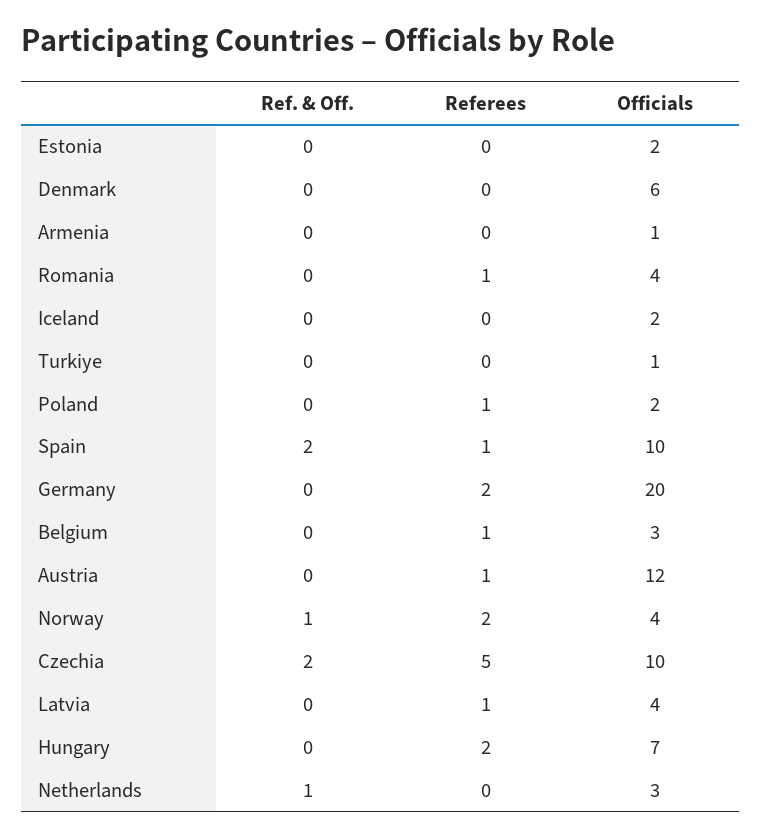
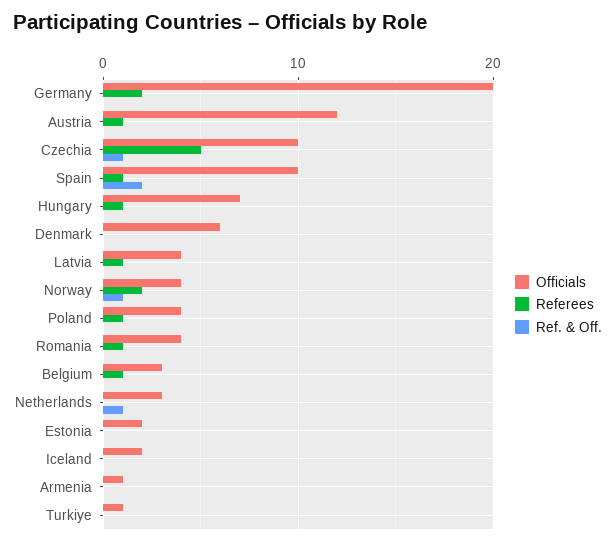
Officials, Poland: 2 -> 4
Ref. & Off., Czechia: 2 -> 1
Referees, Hungary: 2 -> 1

